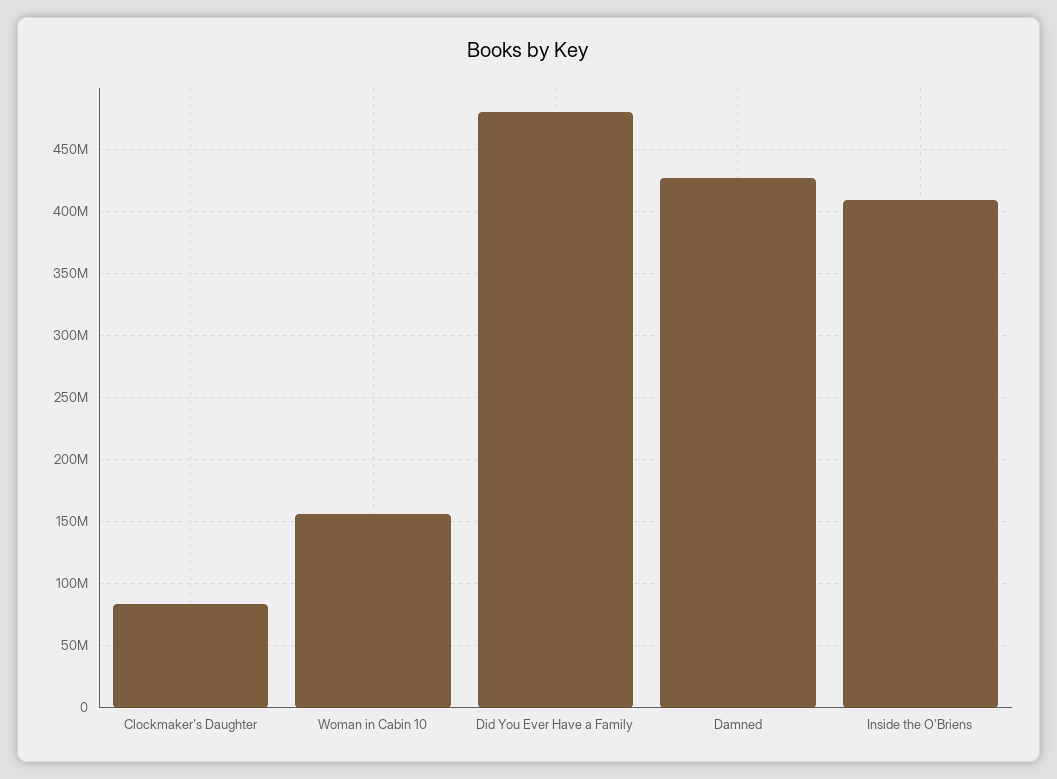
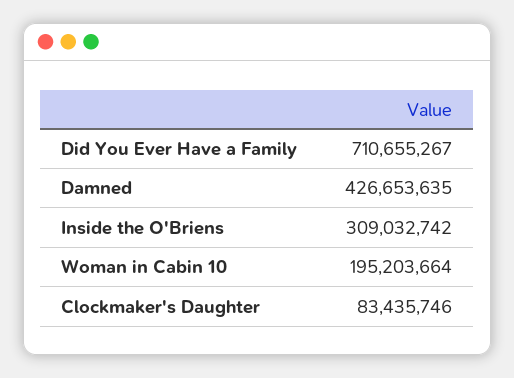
Woman in Cabin 10: 155000000 -> 195203664
Did You Ever Have a Family: 480000000 -> 710655267
Inside the O'Briens: 410000000 -> 309032742

